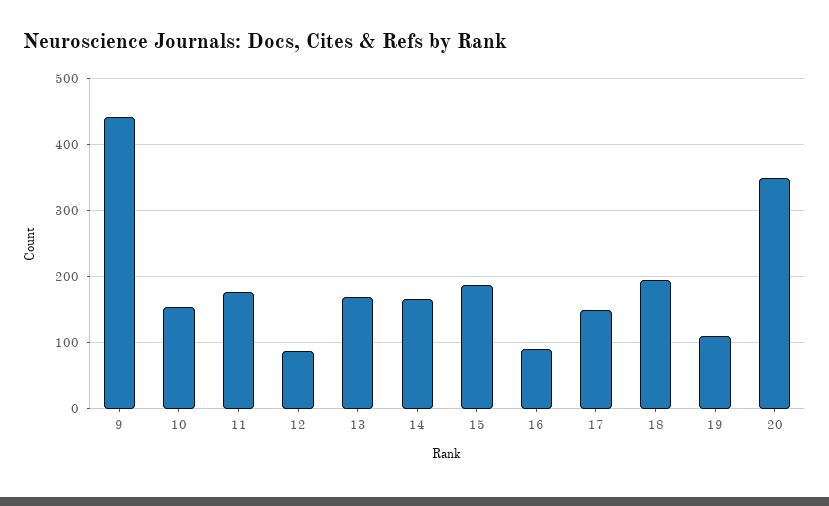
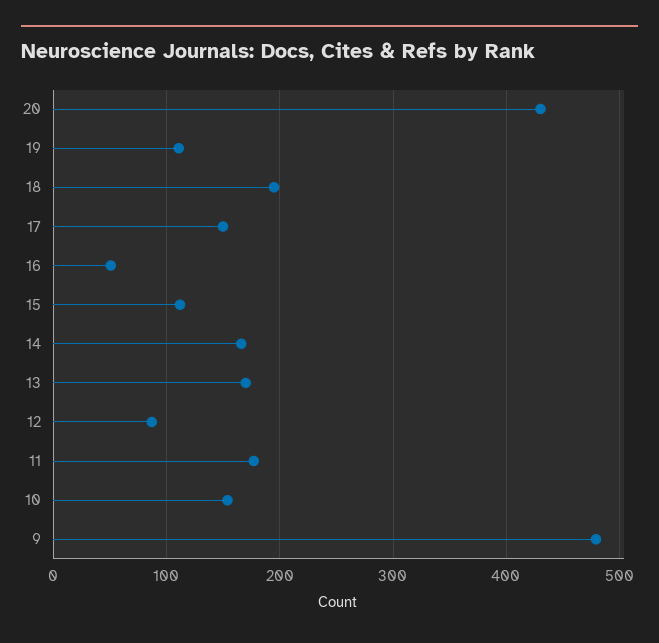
9: 440 -> 480
15: 190 -> 110
16: 90 -> 50
20: 350 -> 430

